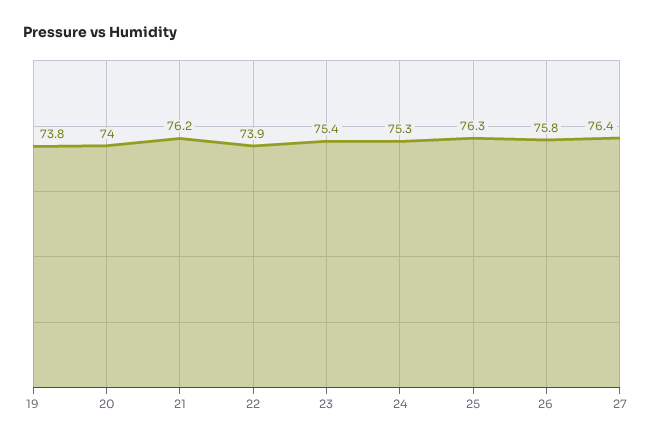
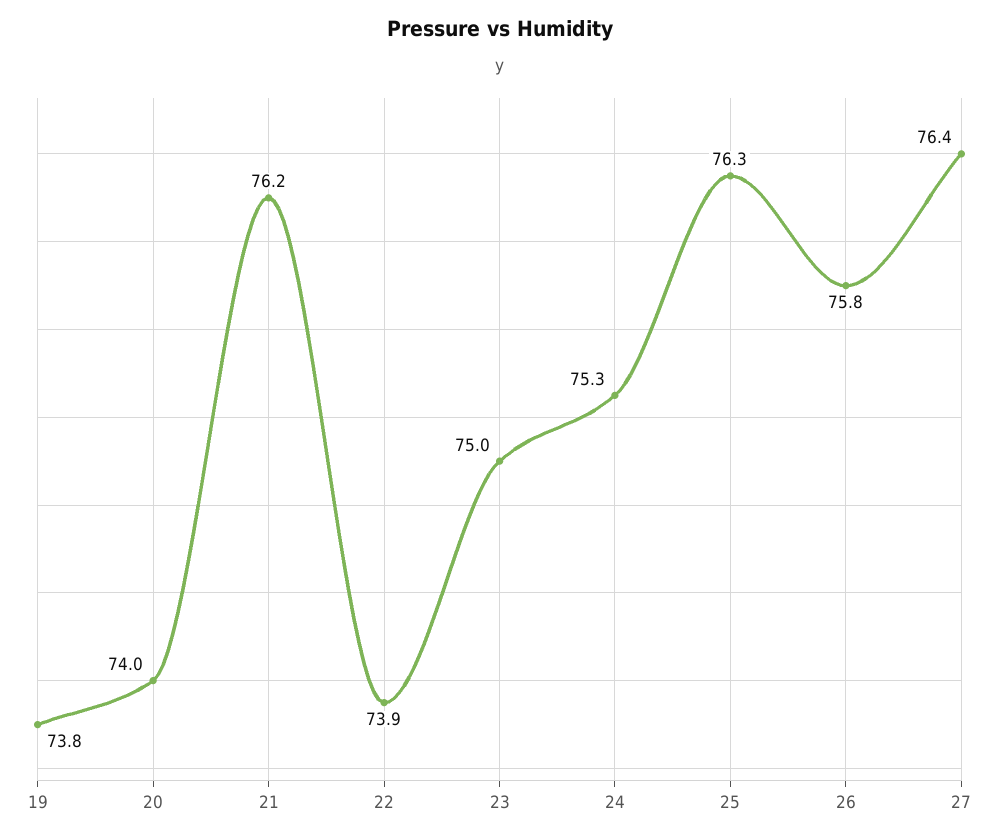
23: 75.4 -> 75

